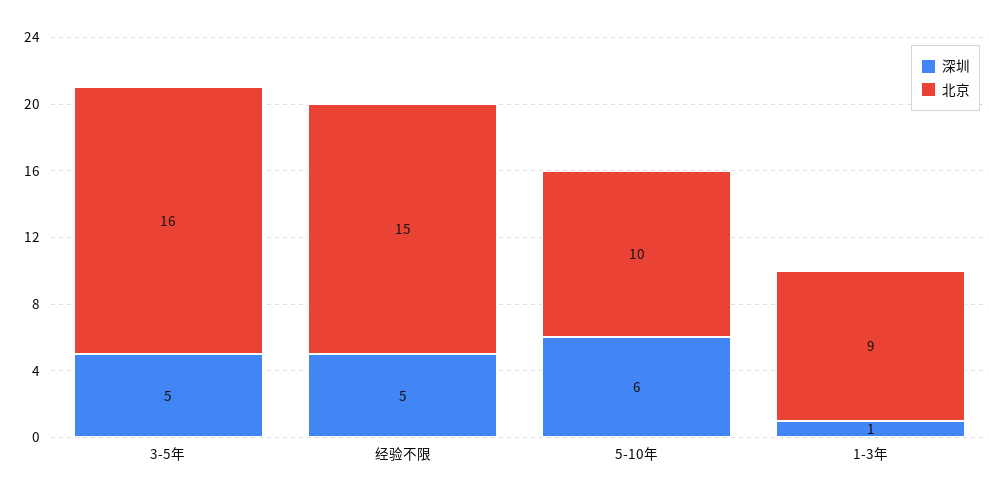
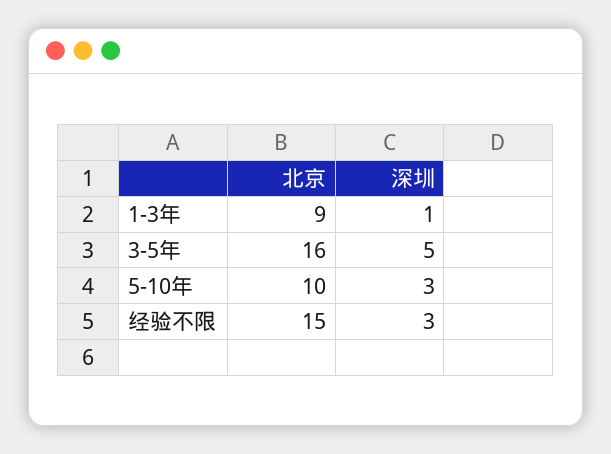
深圳, 经验不限: 5 -> 3
深圳, 5-10年: 6 -> 3

